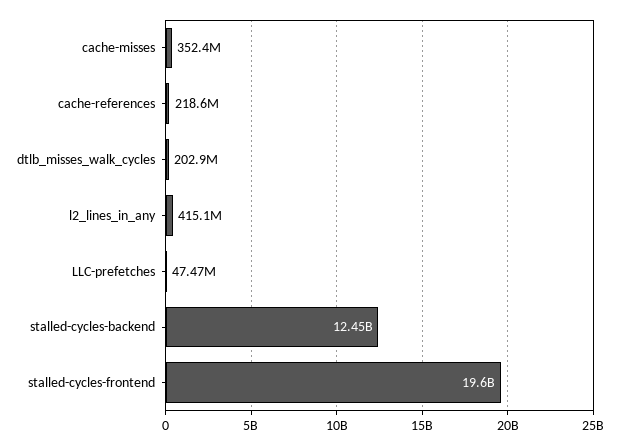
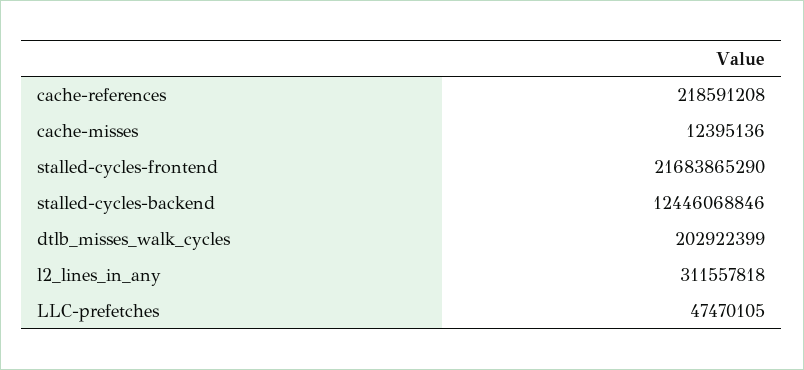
cache-misses: 352400000 -> 12395136
l2_lines_in_any: 415100000 -> 311557818
stalled-cycles-frontend: 19600000000 -> 21683865290

